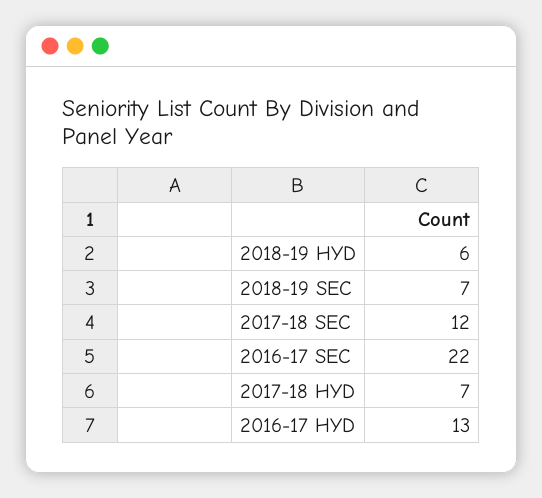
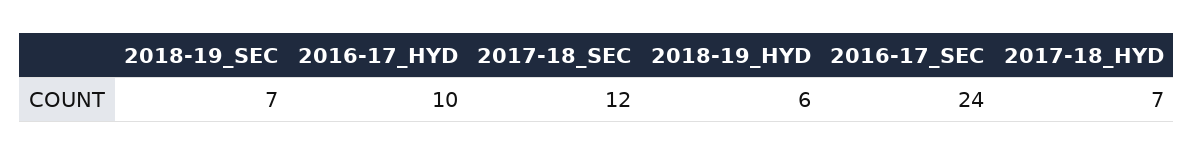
2016-17 SEC: 22 -> 24
2016-17 HYD: 13 -> 10

